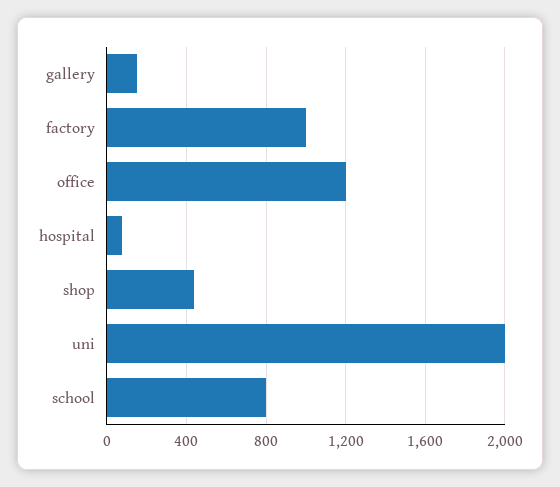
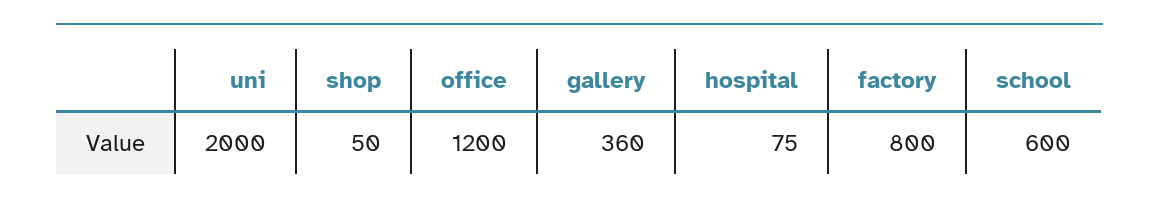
gallery: 150 -> 360
factory: 1000 -> 800
shop: 450 -> 50
school: 800 -> 600

